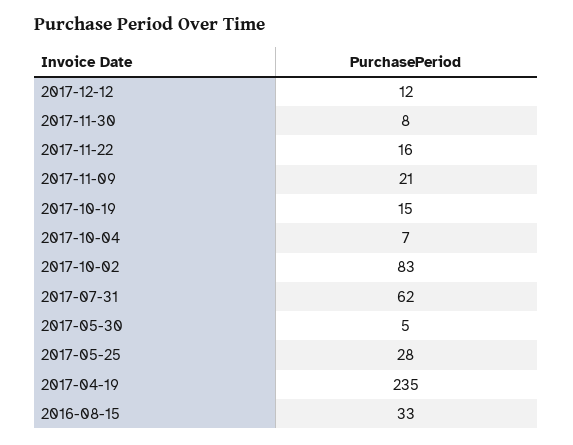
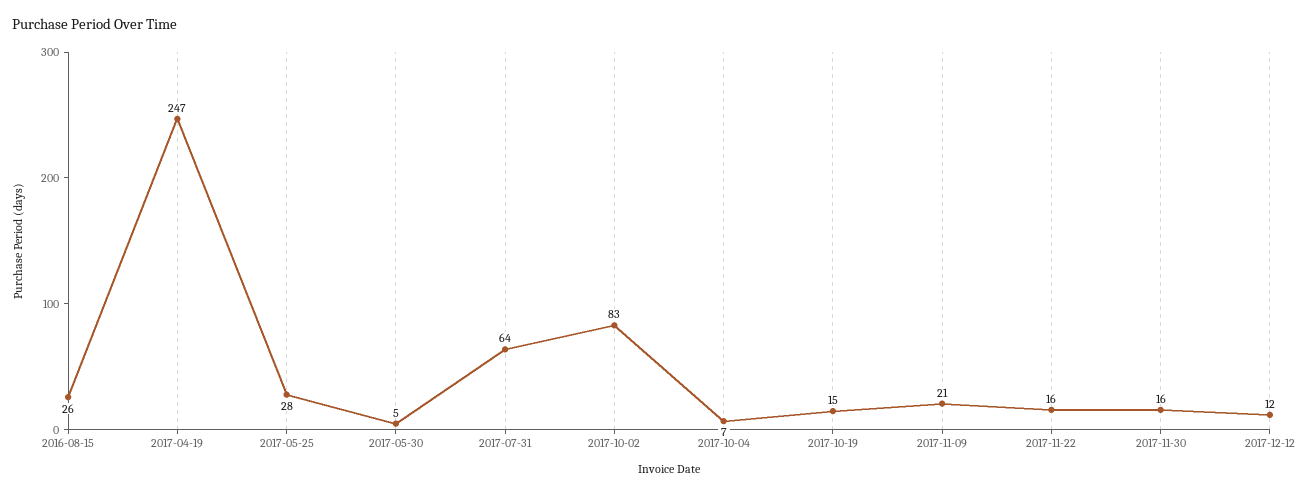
2017-11-30: 8 -> 16
2017-07-31: 62 -> 64
2017-04-19: 235 -> 247
2016-08-15: 33 -> 26

